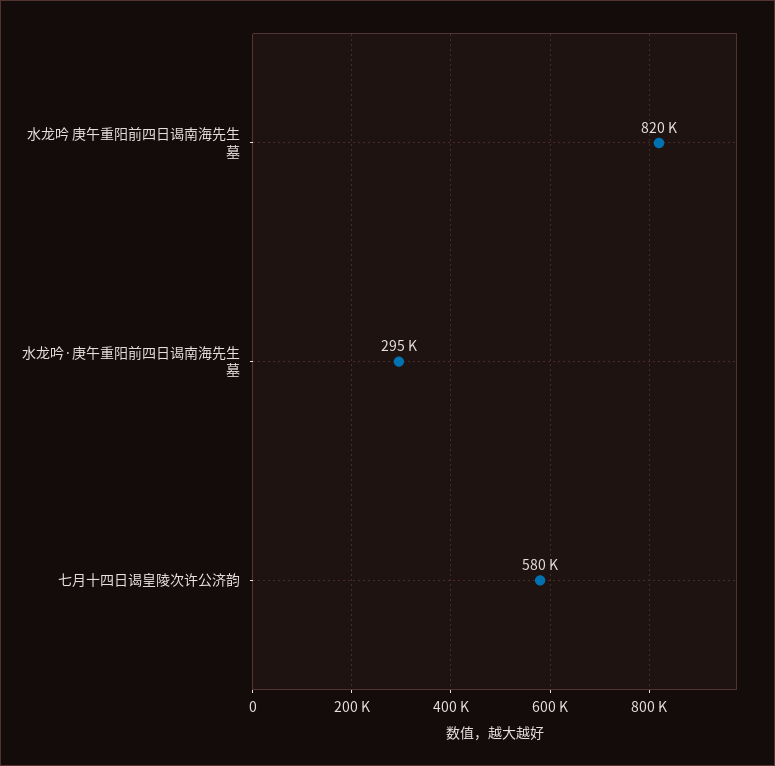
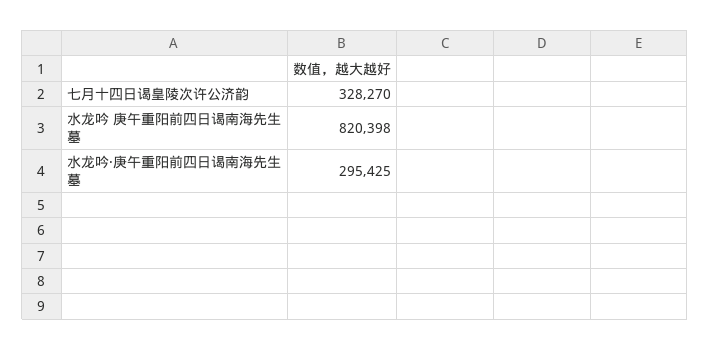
七月十四日谒皇陵次许公济韵: 580000 -> 328270

